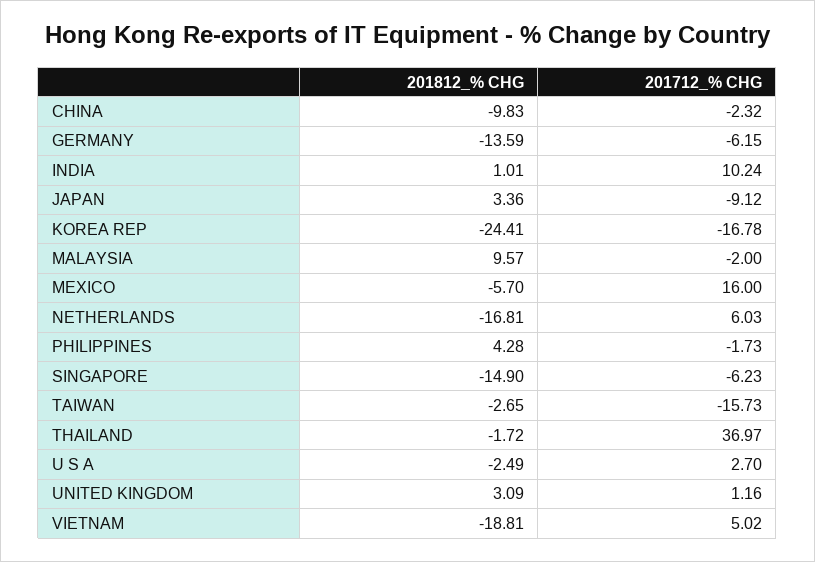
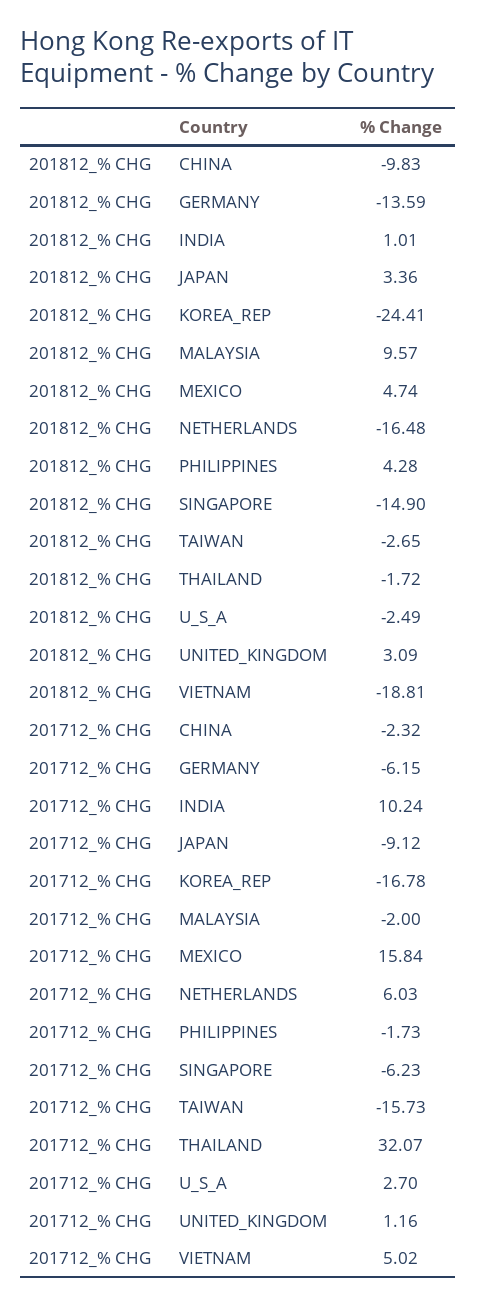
201812_% CHG, MEXICO: -5.7 -> 4.74
201712_% CHG, MEXICO: 16 -> 15.84
201812_% CHG, NETHERLANDS: -16.81 -> -16.48
201712_% CHG, THAILAND: 36.97 -> 32.07

